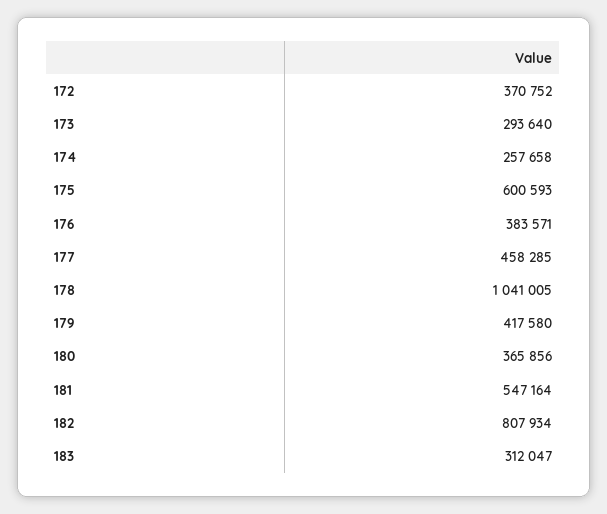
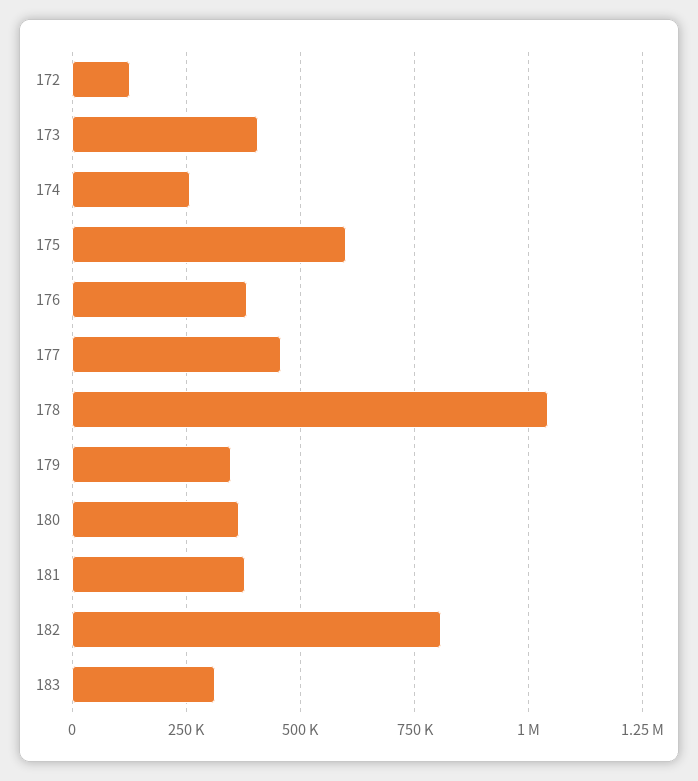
172: 370752 -> 125000
173: 293640 -> 400000
179: 417580 -> 350000
181: 547164 -> 375000

